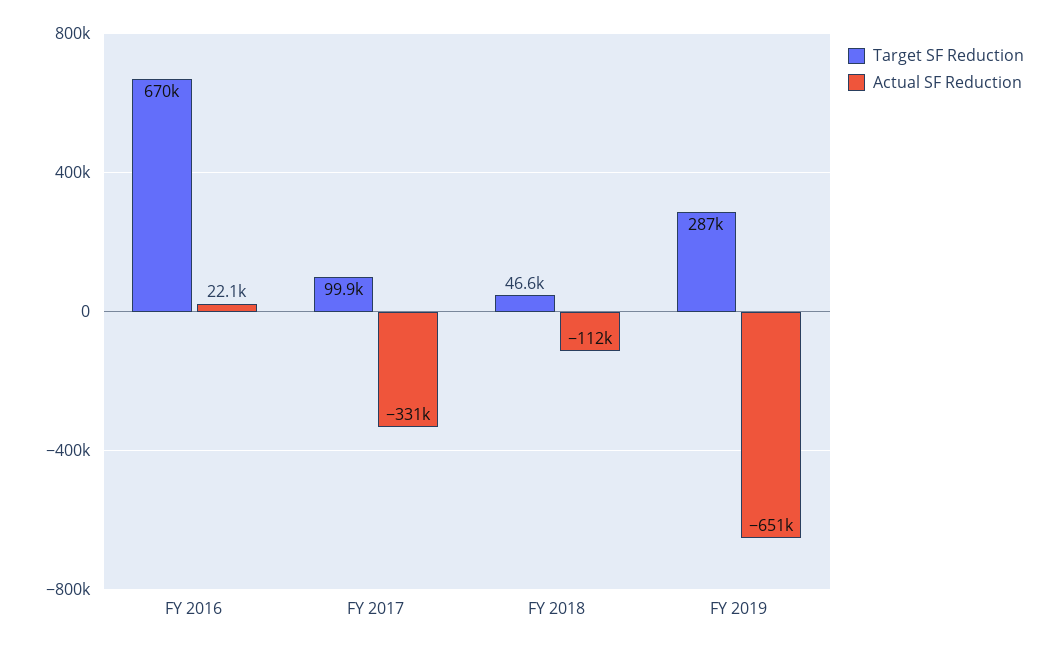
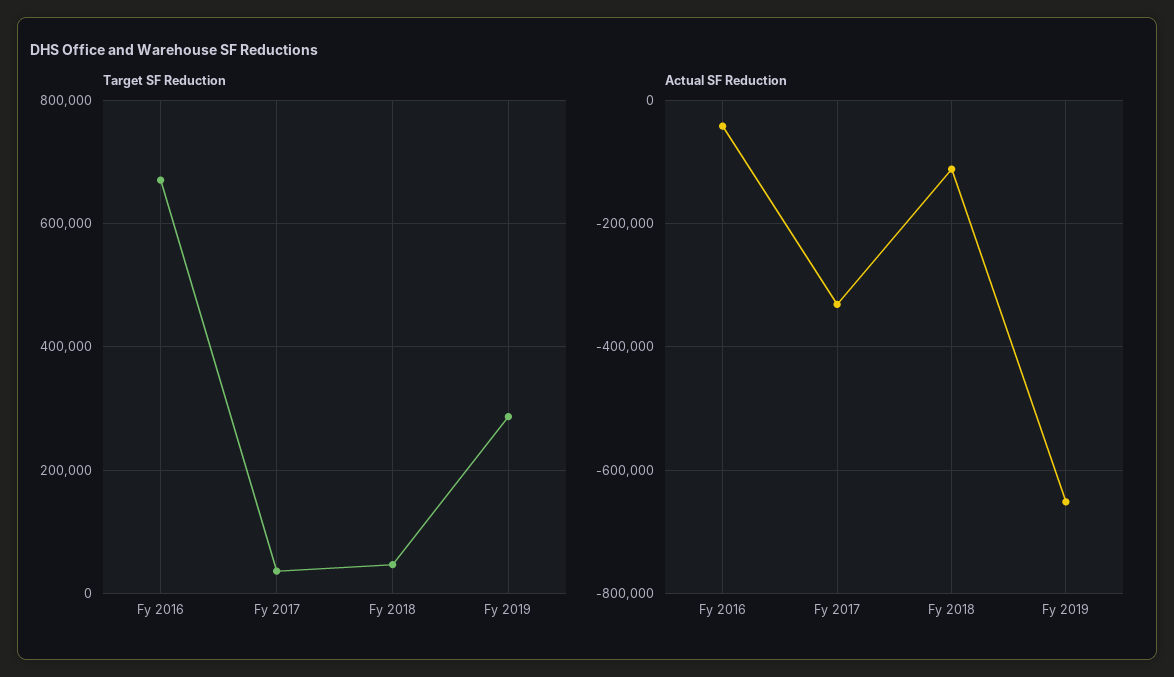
Actual SF Reduction, FY 2016: 22100 -> -40000
Target SF Reduction, FY 2017: 99900 -> 40000

